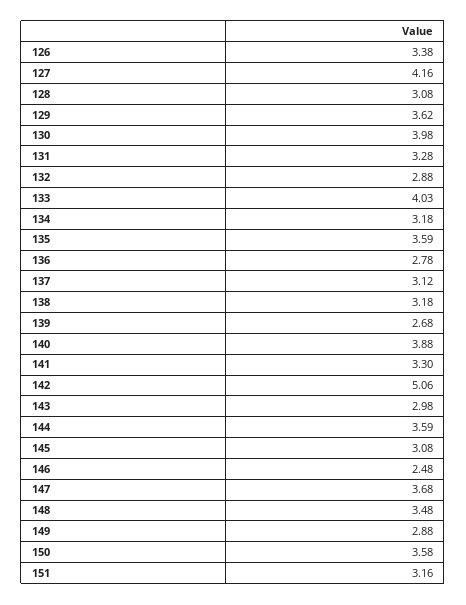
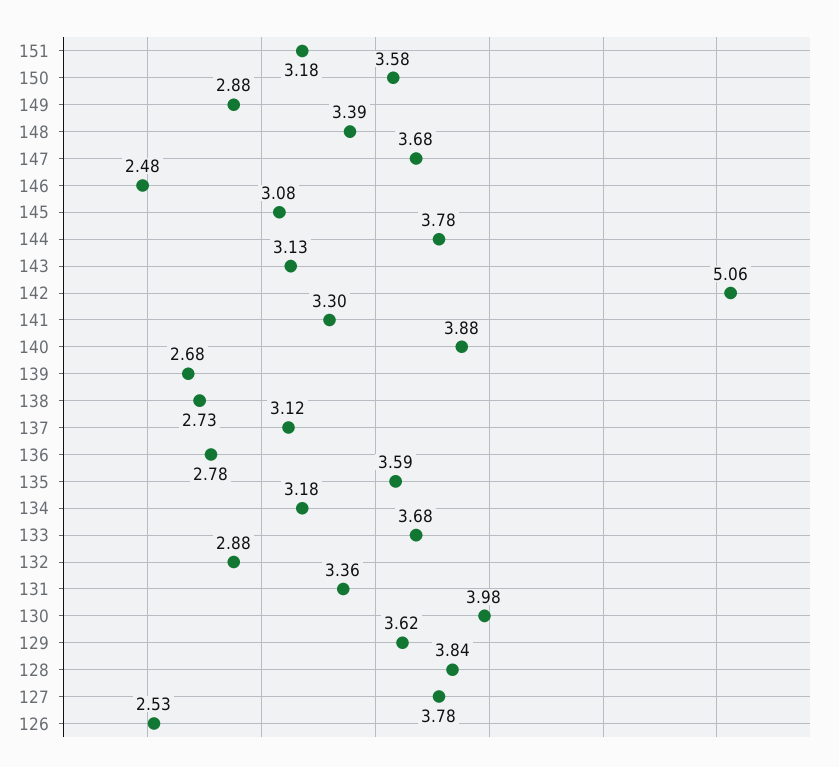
126: 3.38 -> 2.53
127: 4.16 -> 3.78
128: 3.08 -> 3.84
131: 3.28 -> 3.36
133: 4.03 -> 3.68
138: 3.18 -> 2.73
143: 2.98 -> 3.13
144: 3.59 -> 3.78
148: 3.48 -> 3.39
151: 3.16 -> 3.18

